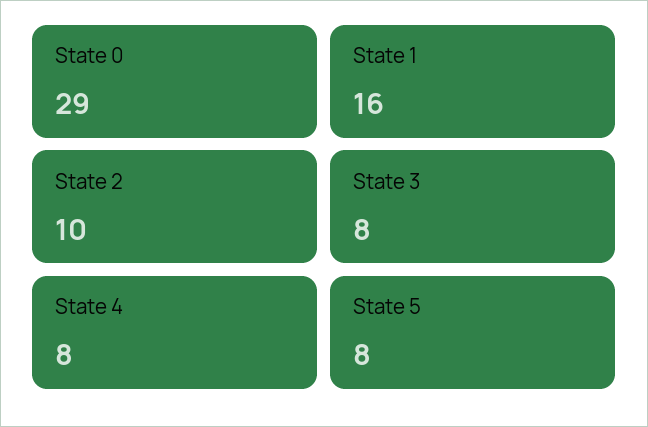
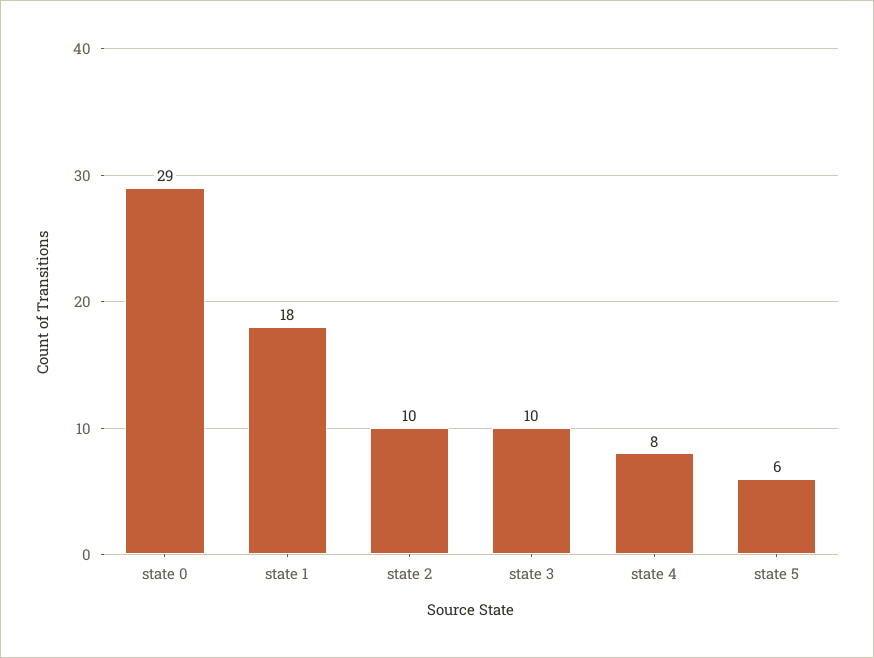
State 1: 16 -> 18
State 3: 8 -> 10
State 5: 8 -> 6

